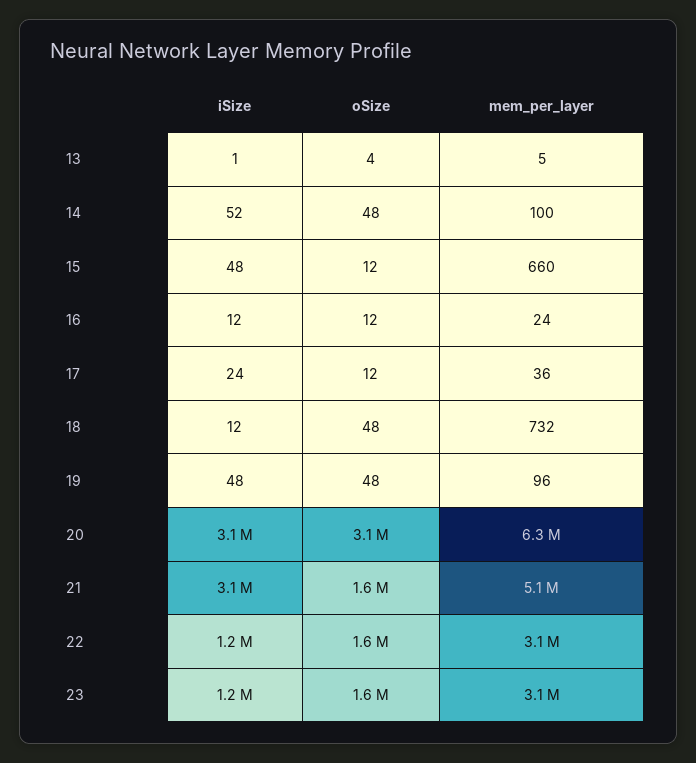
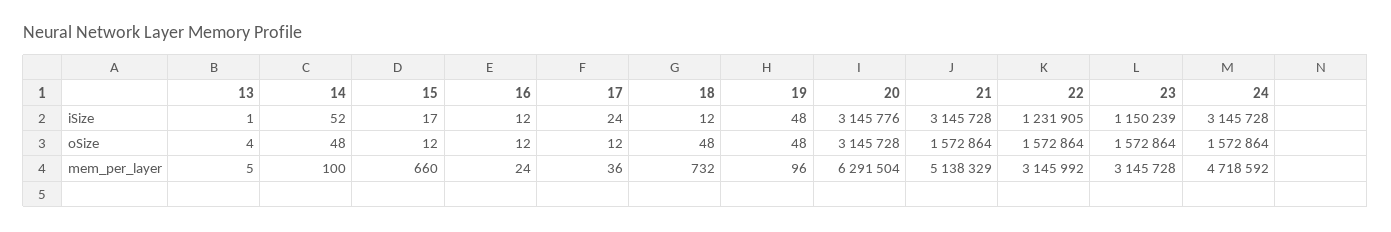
iSize, 15: 48 -> 17
iSize, 24: none -> 3145728
oSize, 24: none -> 1572864
mem_per_layer, 24: none -> 4718592

